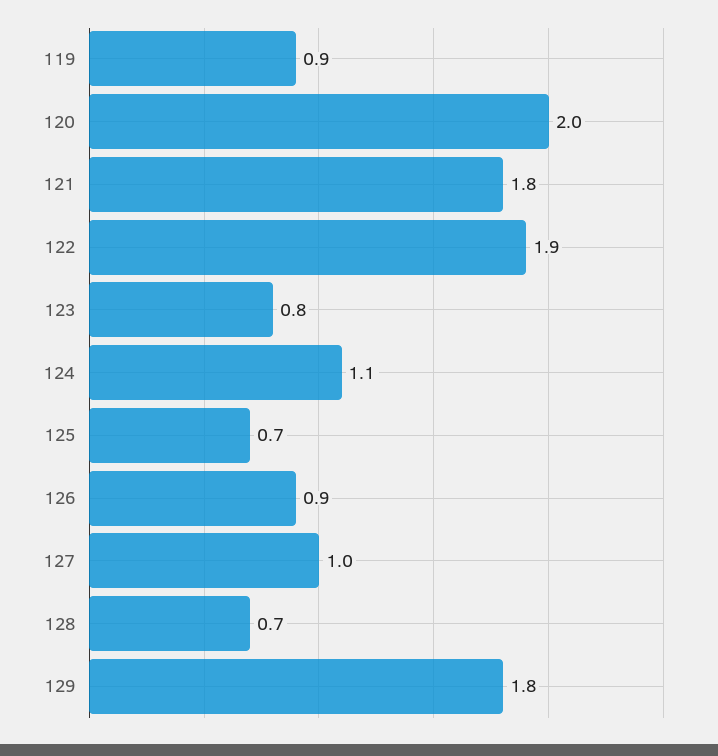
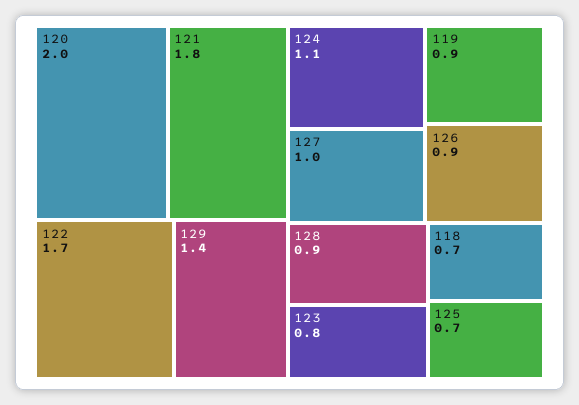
122: 1.9 -> 1.7
128: 0.7 -> 0.9
129: 1.8 -> 1.4
118: none -> 0.7

